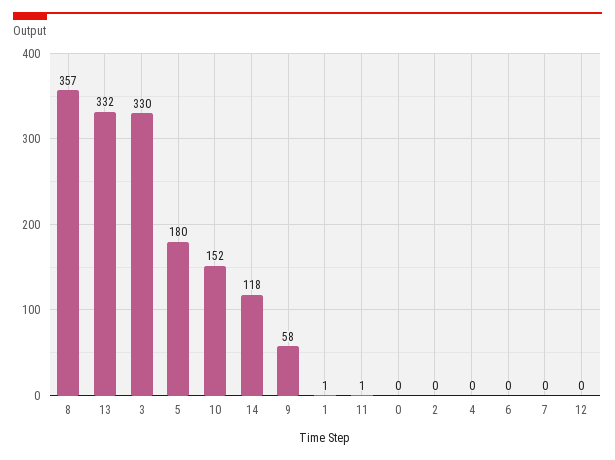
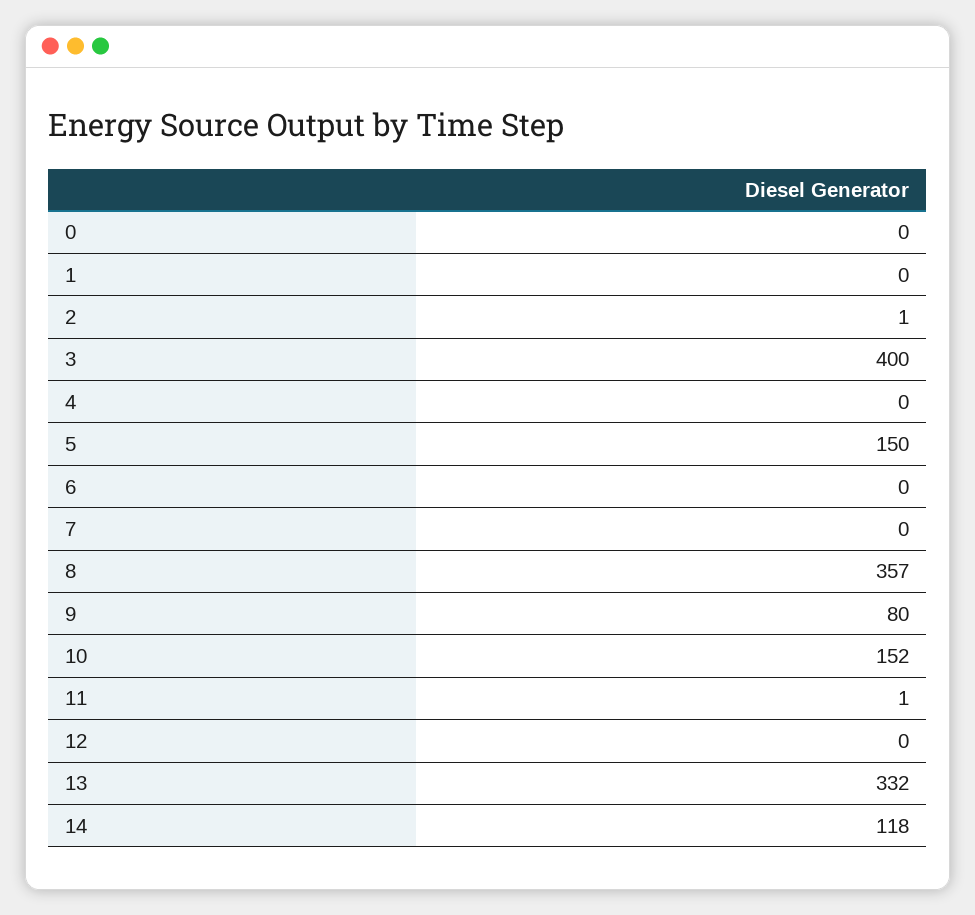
3: 330 -> 400
5: 180 -> 150
9: 58 -> 80
1: 1 -> 0
2: 0 -> 1

